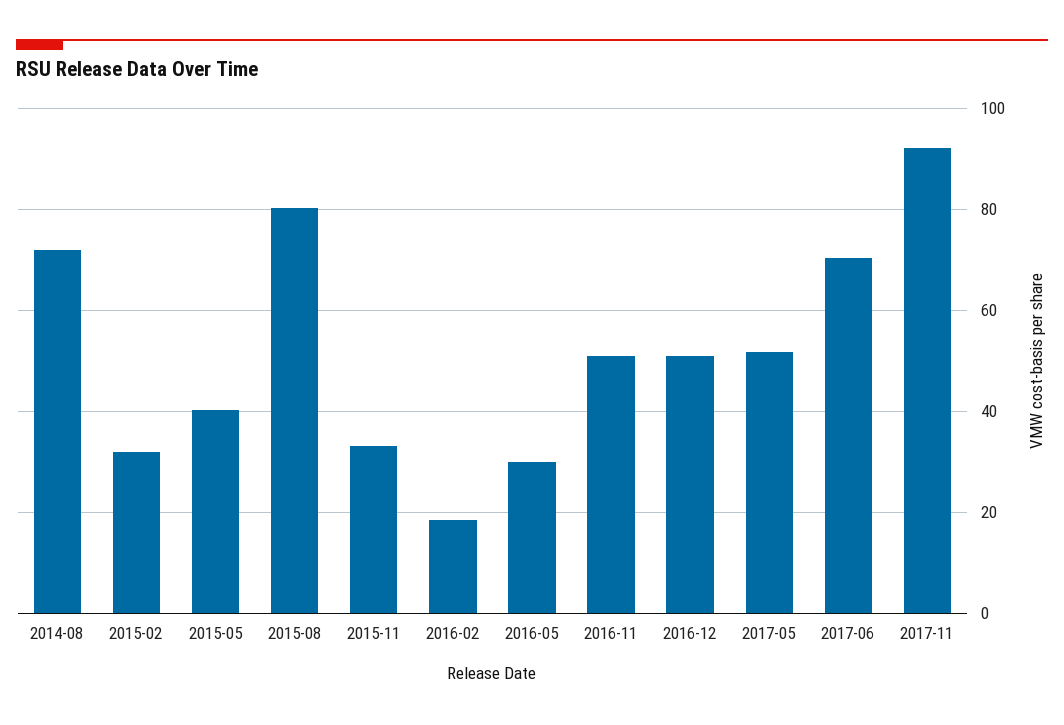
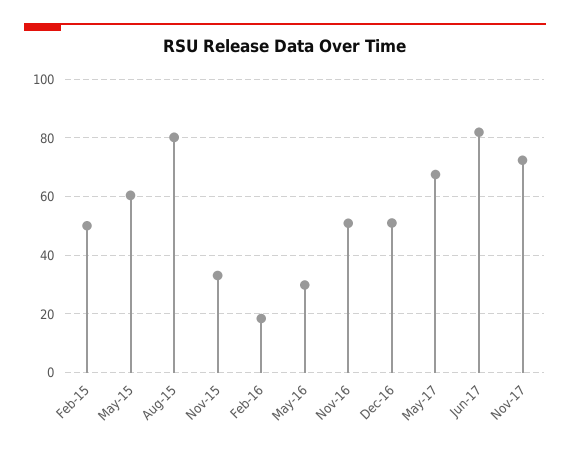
2014-08: 72 -> none
2015-02: 32 -> 50
2015-05: 40 -> 60
2017-05: 52 -> 67.5
2017-06: 70 -> 82.5
2017-11: 92 -> 72.5

